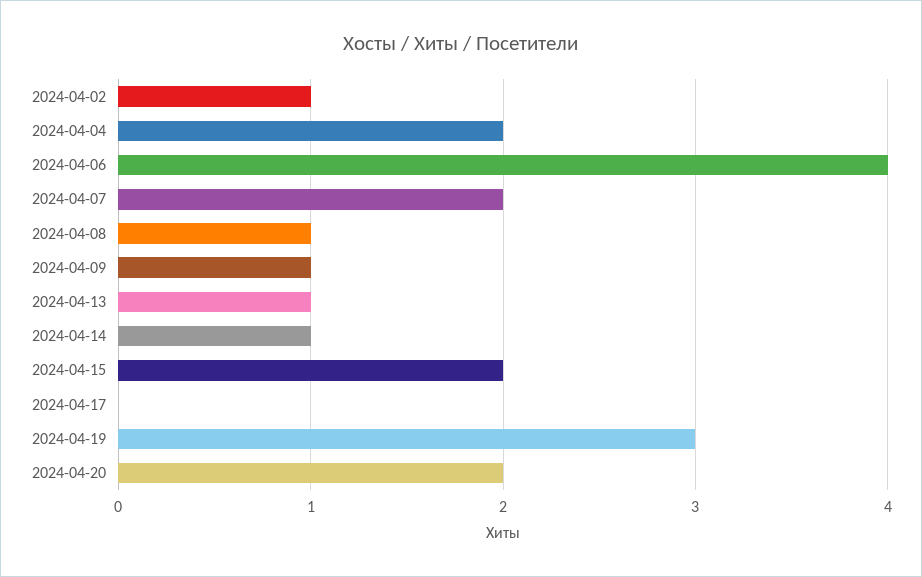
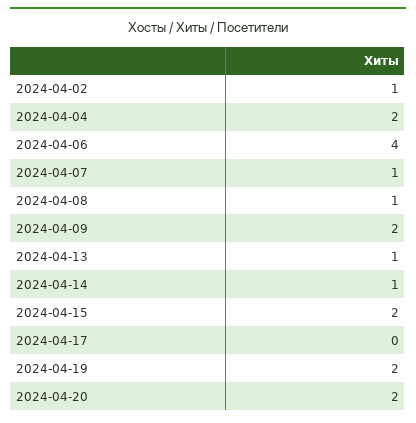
2024-04-07: 2 -> 1
2024-04-09: 1 -> 2
2024-04-19: 3 -> 2

